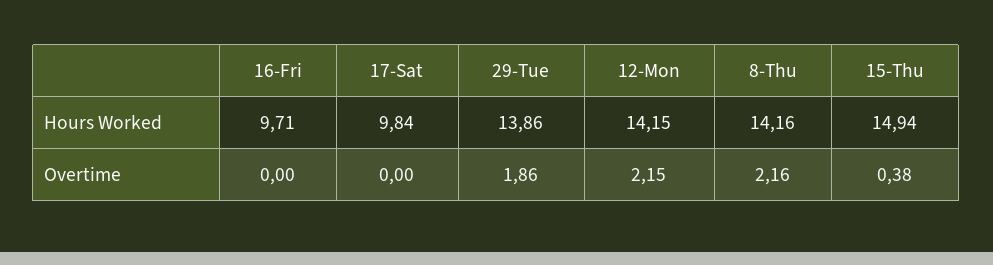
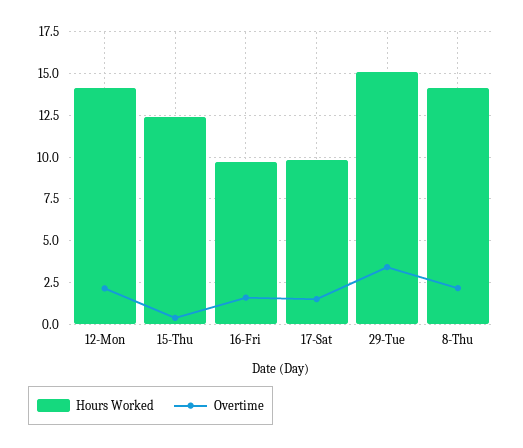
Hours Worked, 29-Tue: 13.86 -> 15
Hours Worked, 15-Thu: 14.94 -> 12.5
Overtime, 16-Fri: 0 -> 1.5
Overtime, 17-Sat: 0 -> 1.5
Overtime, 29-Tue: 1.86 -> 3.5

